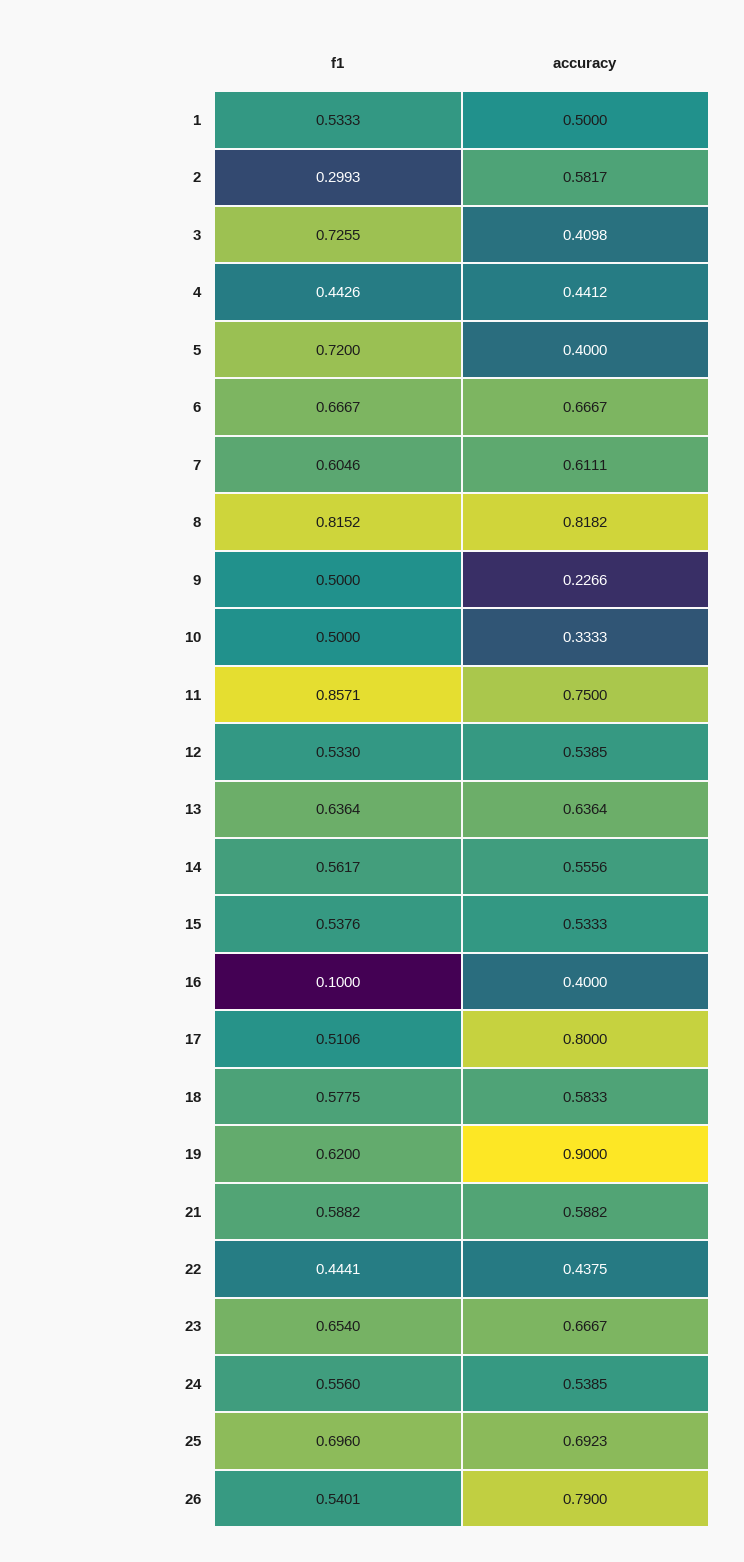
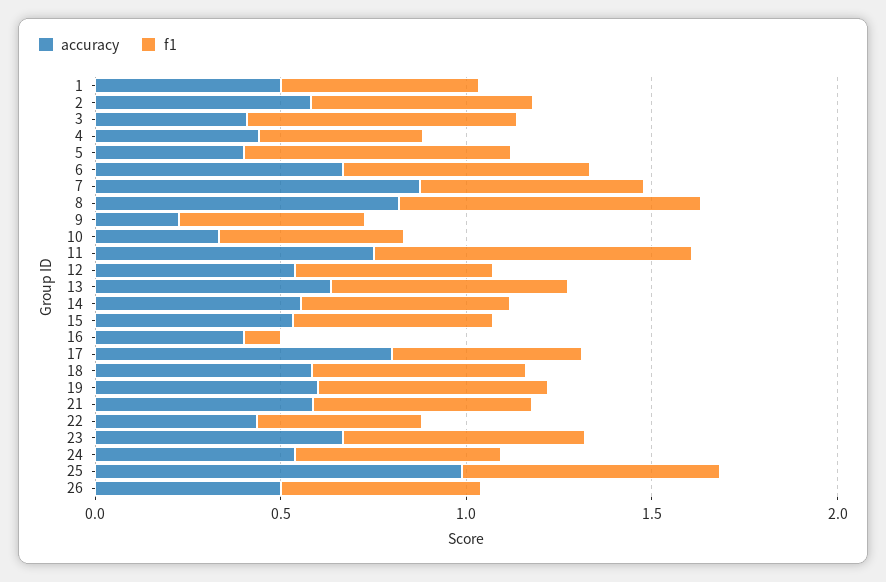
f1, 2: 0.2993 -> 0.6
accuracy, 7: 0.6111 -> 0.9
accuracy, 19: 0.9 -> 0.6
accuracy, 25: 0.6923 -> 1
accuracy, 26: 0.79 -> 0.5

